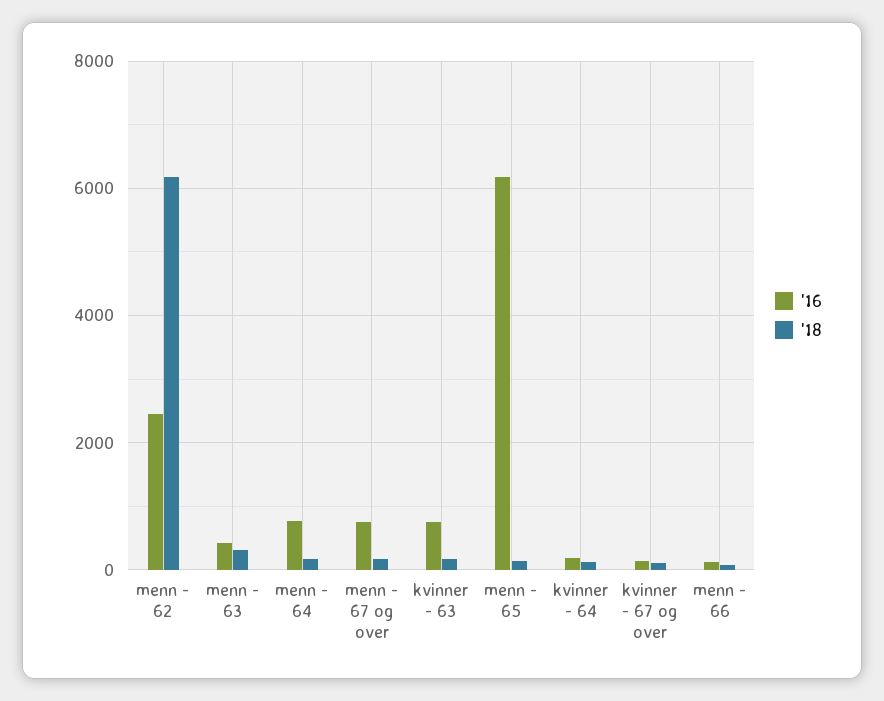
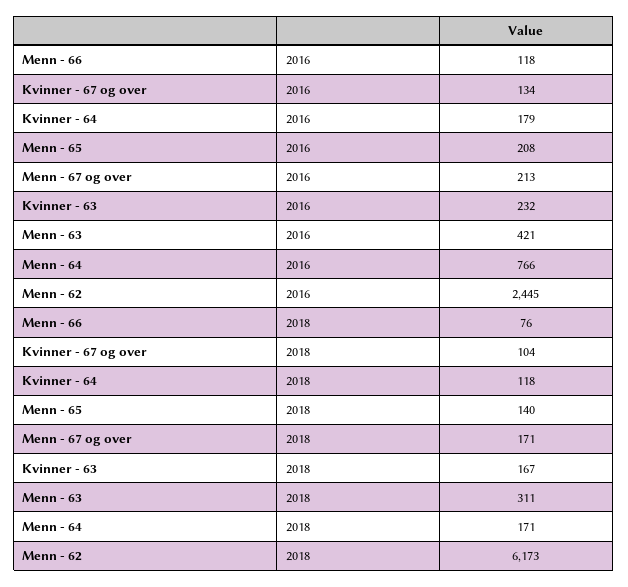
'16, menn - 67 og over: 800 -> 213
'16, kvinner - 63: 800 -> 232
'16, menn - 65: 6200 -> 208

